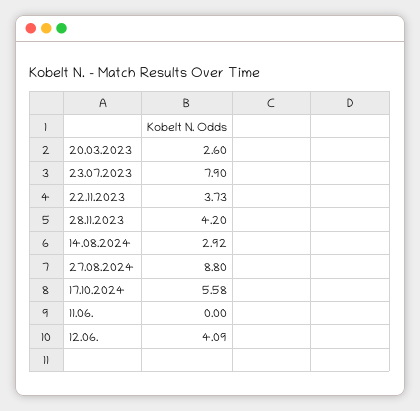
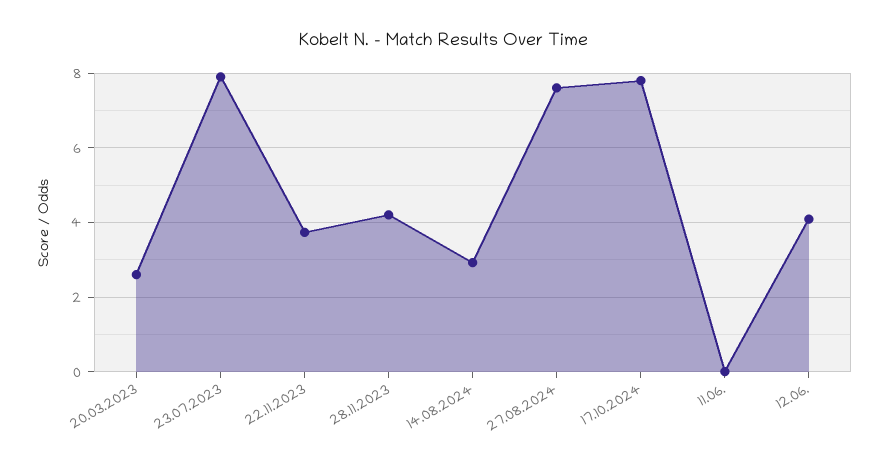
27.08.2024: 8.8 -> 7.6
17.10.2024: 5.58 -> 7.8

